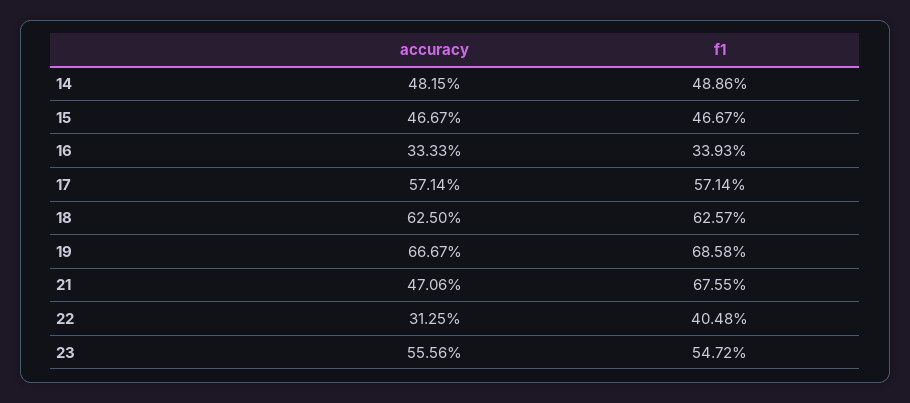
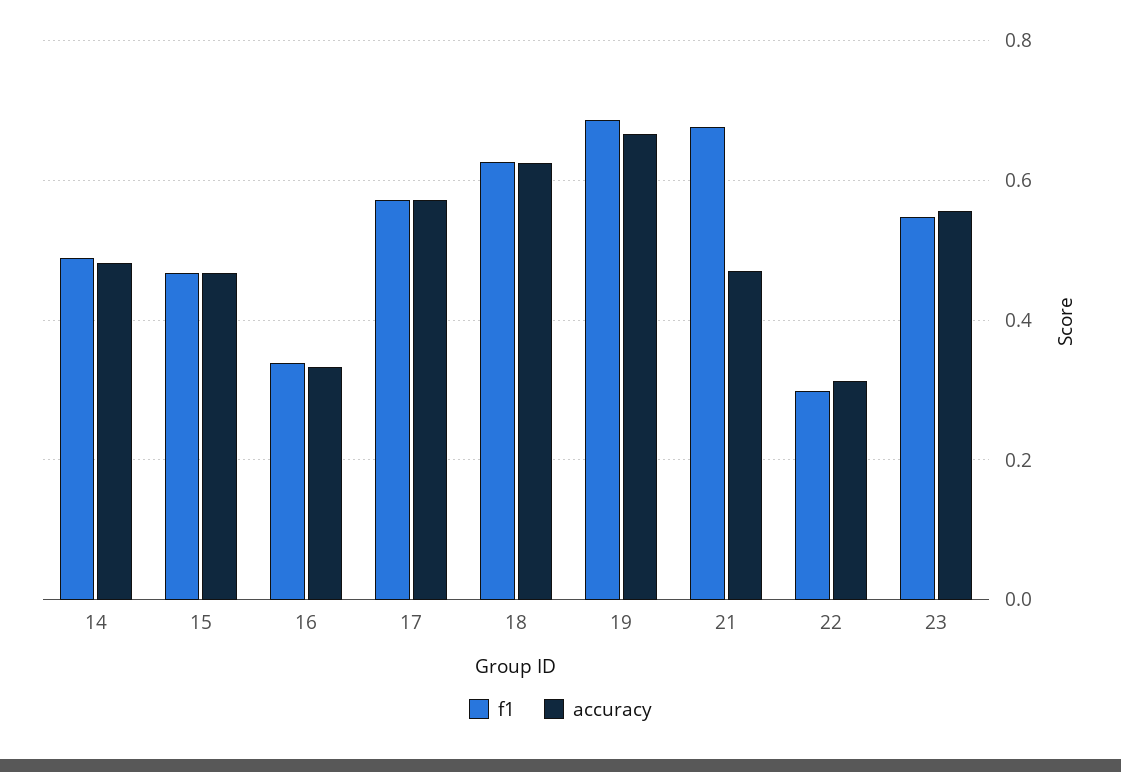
f1, 22: 0.4048 -> 0.3

